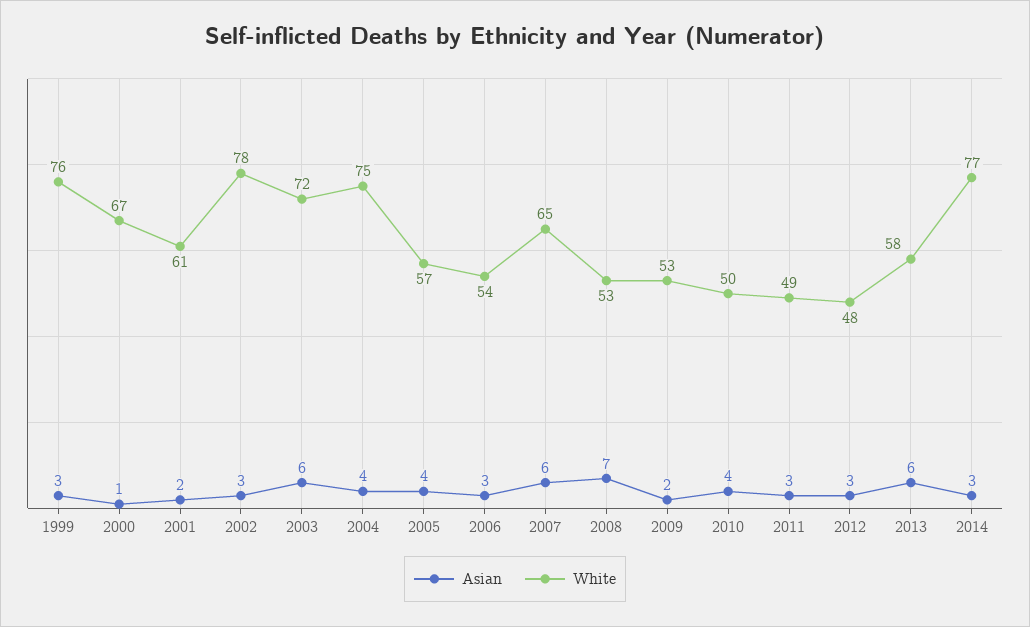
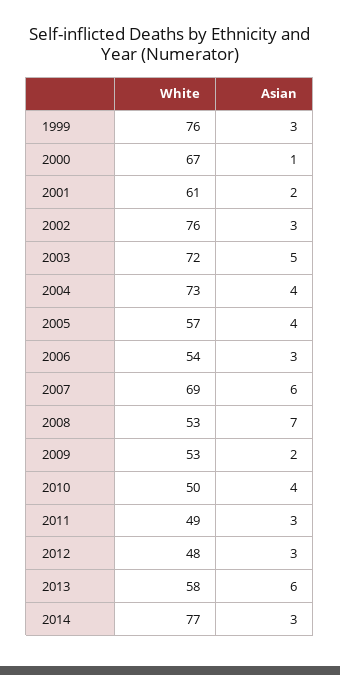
White, 2002: 78 -> 76
Asian, 2003: 6 -> 5
White, 2004: 75 -> 73
White, 2007: 65 -> 69

